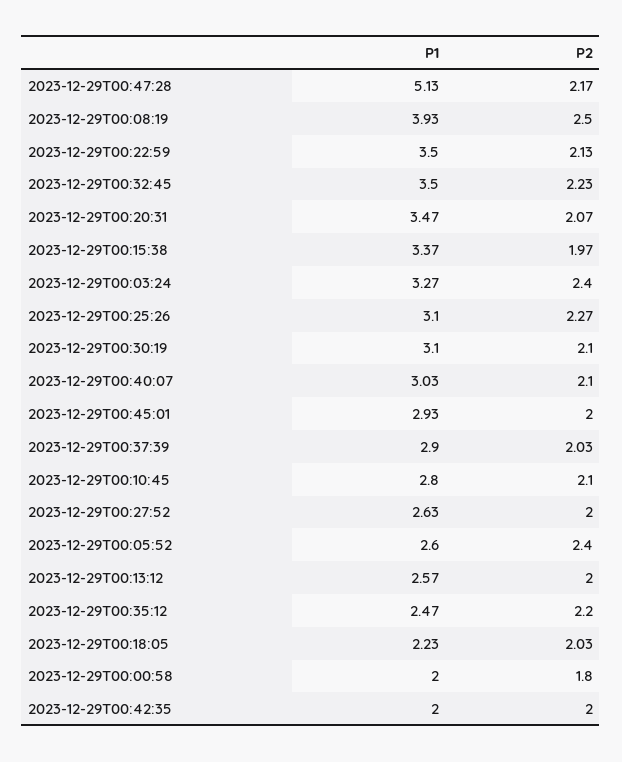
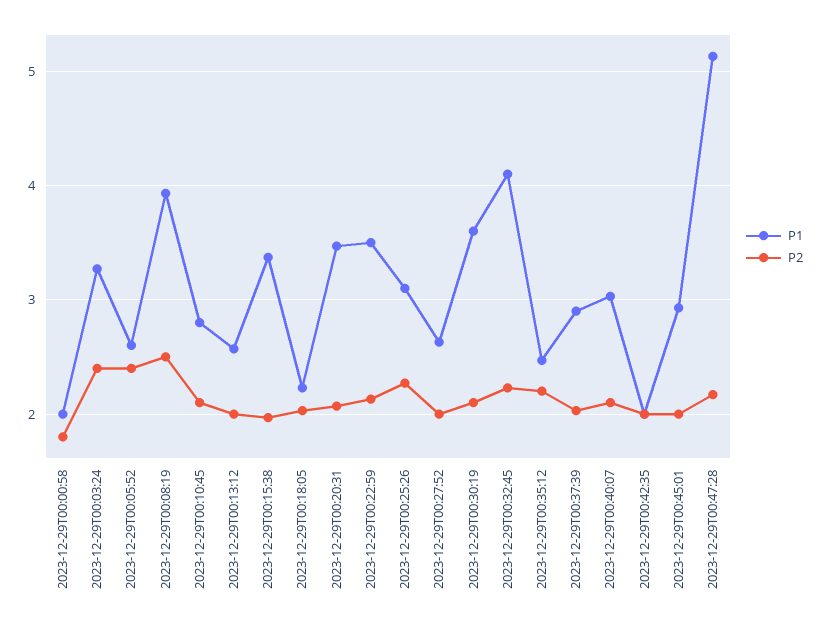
P1, 2023-12-29T00:32:45: 3.5 -> 4.1
P1, 2023-12-29T00:30:19: 3.1 -> 3.6

